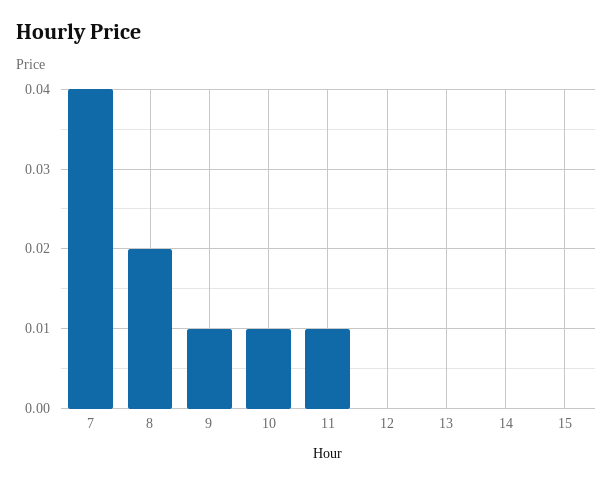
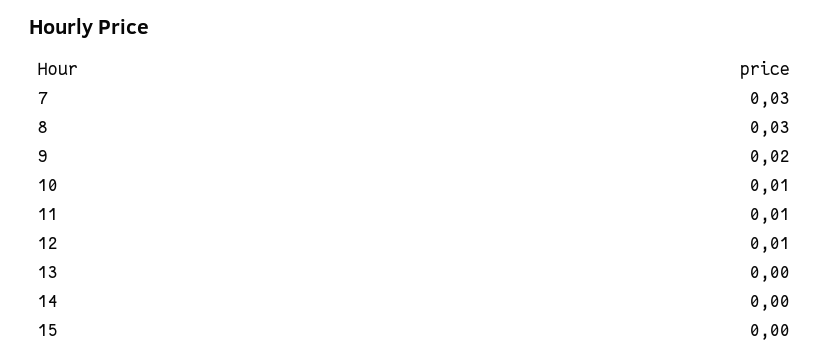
7: 0.04 -> 0.03
8: 0.02 -> 0.03
9: 0.01 -> 0.02
12: 0 -> 0.01

